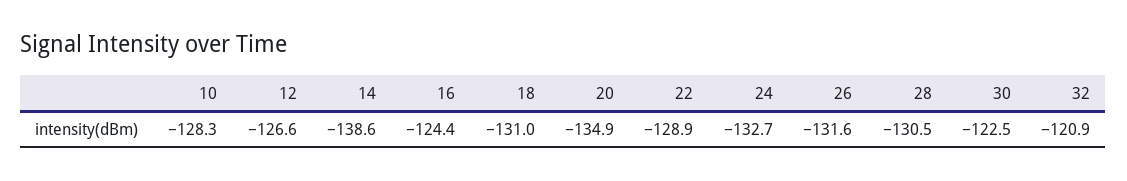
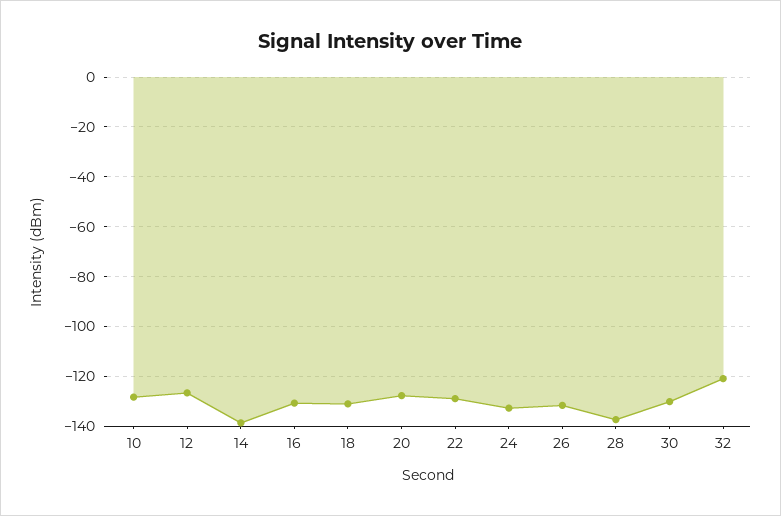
16: -124.4 -> -130
20: -134.9 -> -127.5
28: -130.5 -> -137.5
30: -122.5 -> -130

